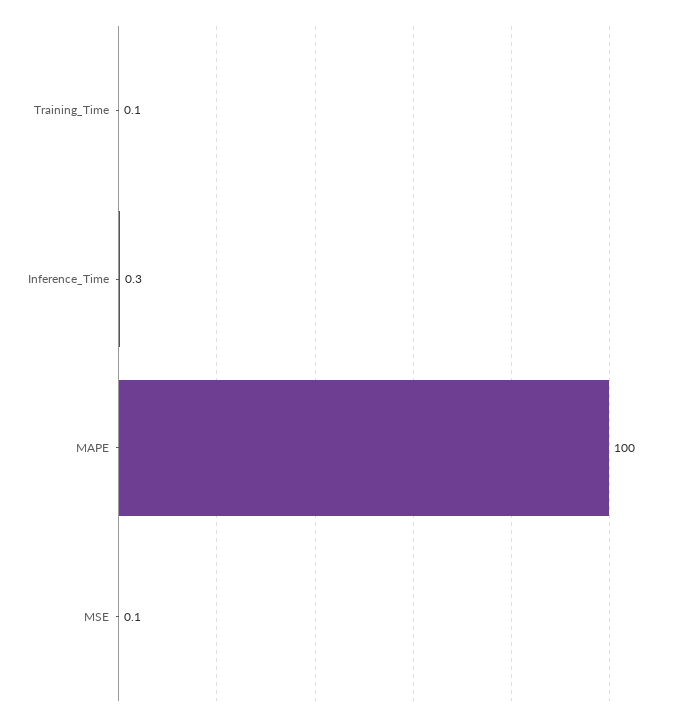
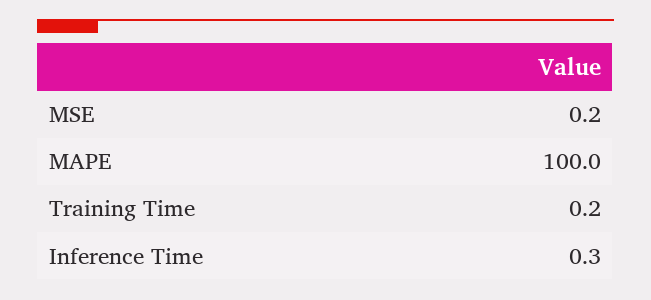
Training_Time: 0.1 -> 0.2
MSE: 0.1 -> 0.2

